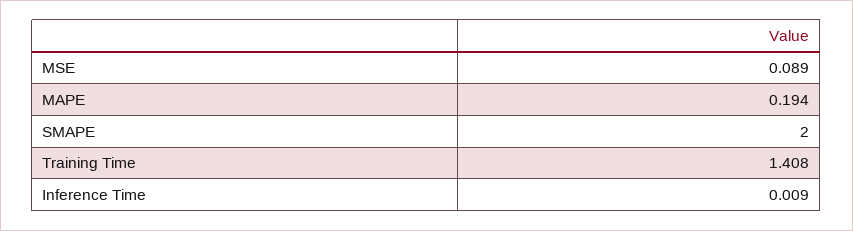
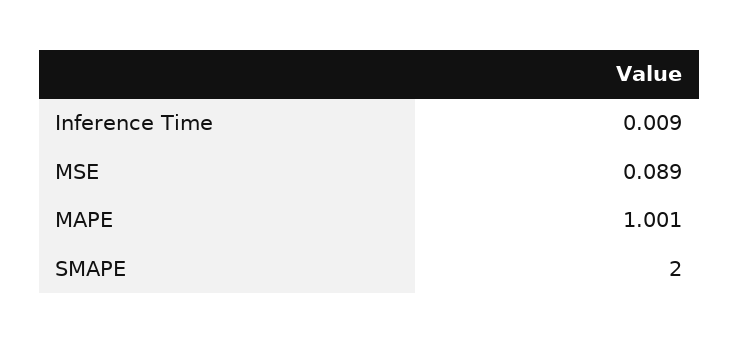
MAPE: 0.194 -> 1.001
Training Time: 1.408 -> none

